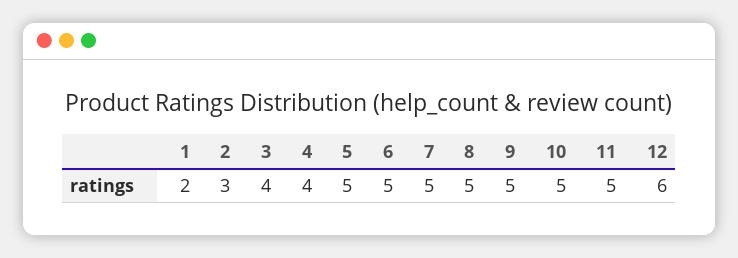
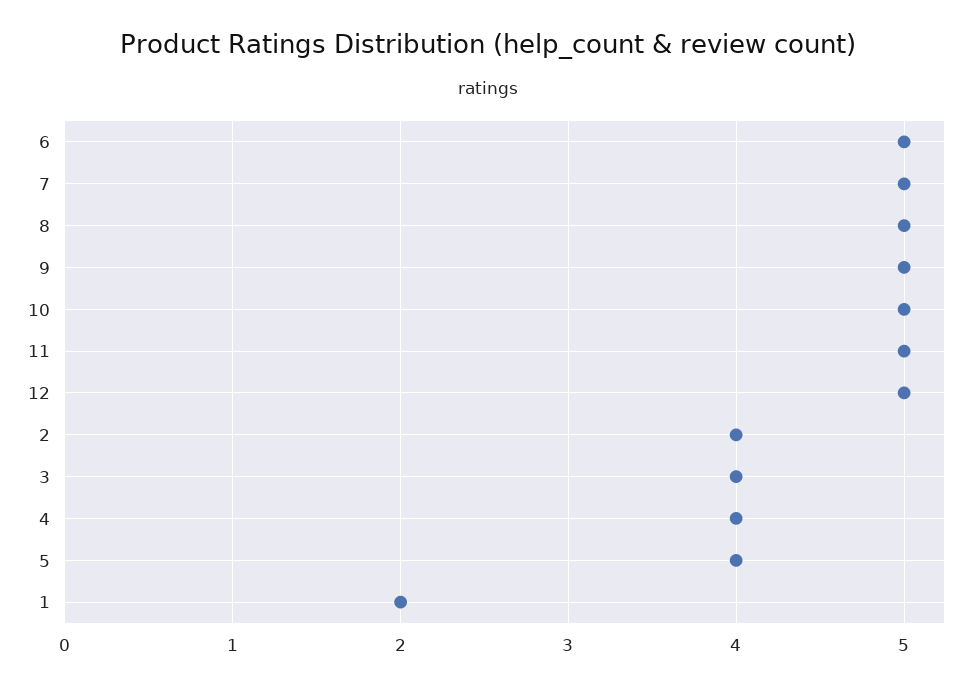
2: 3 -> 4
5: 5 -> 4
12: 6 -> 5

